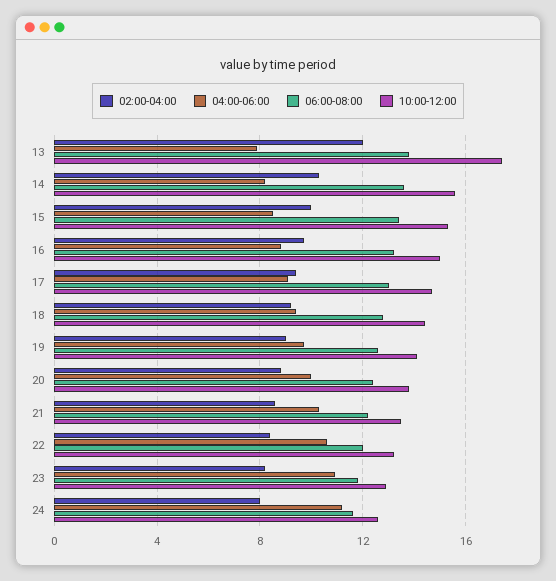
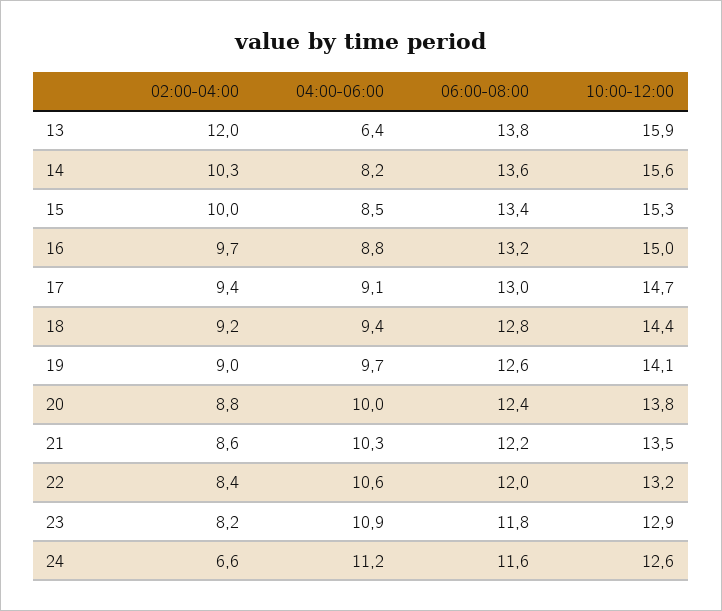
04:00-06:00, 13: 8 -> 6.4
10:00-12:00, 13: 17.5 -> 15.9
02:00-04:00, 24: 8 -> 6.6

